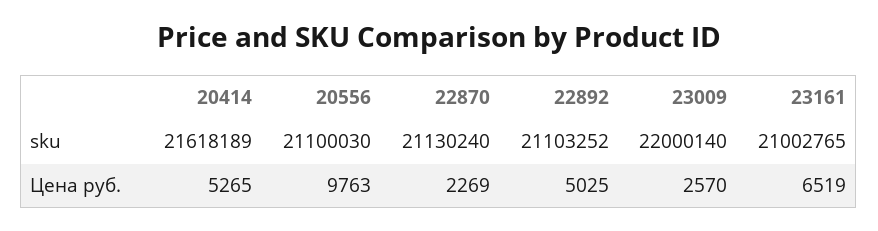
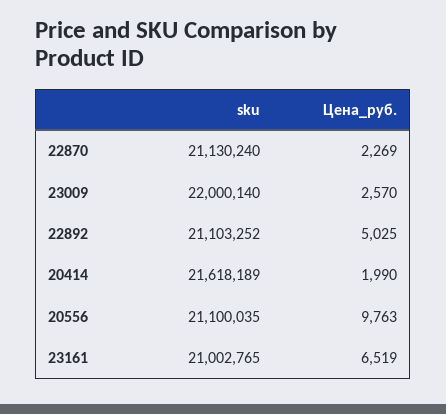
20556, sku: 21100030 -> 21100035
20414, Цена руб.: 5265 -> 1990

